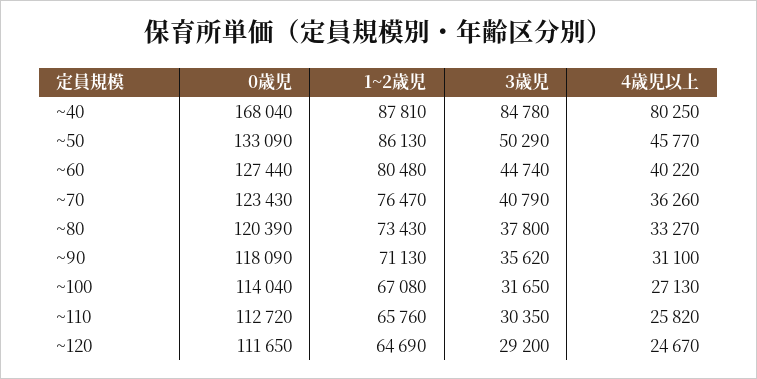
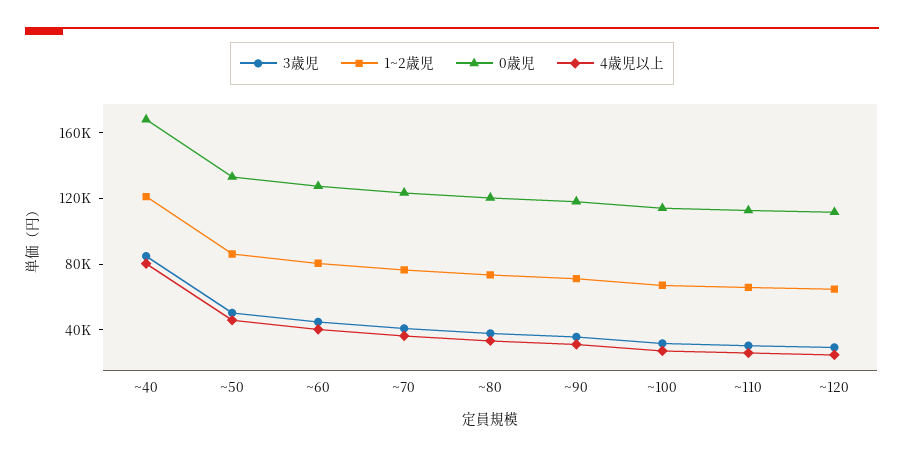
1~2歳児, ~40: 87810 -> 120000

